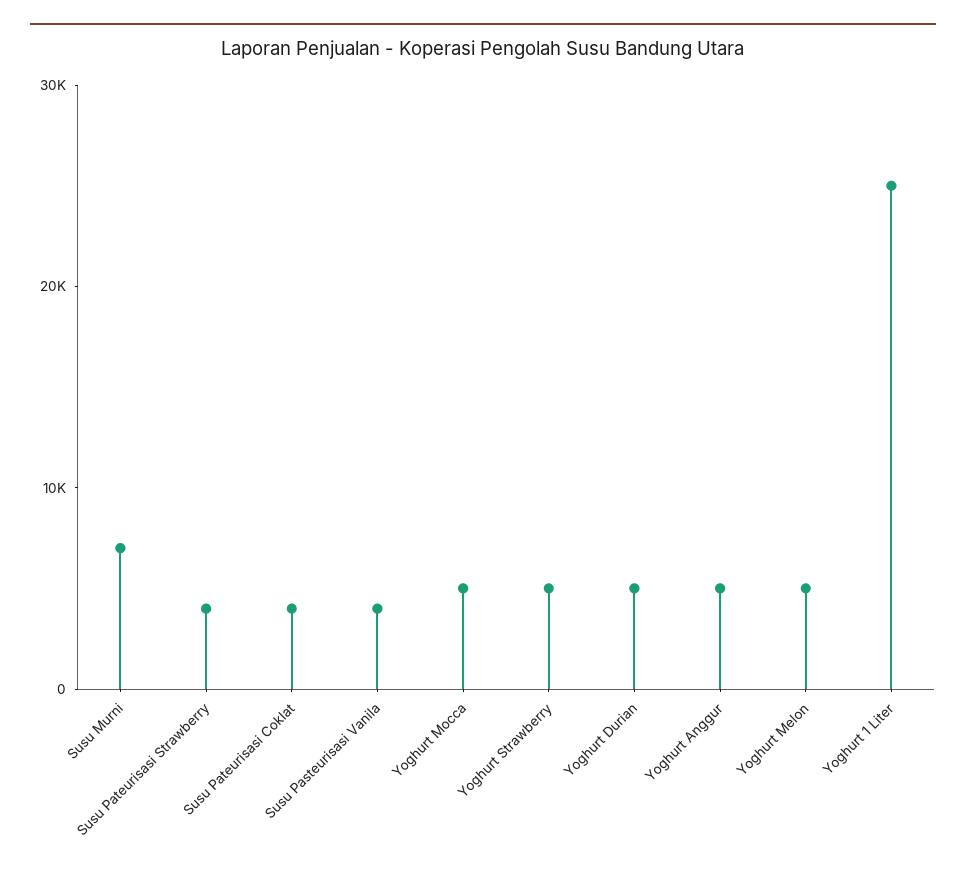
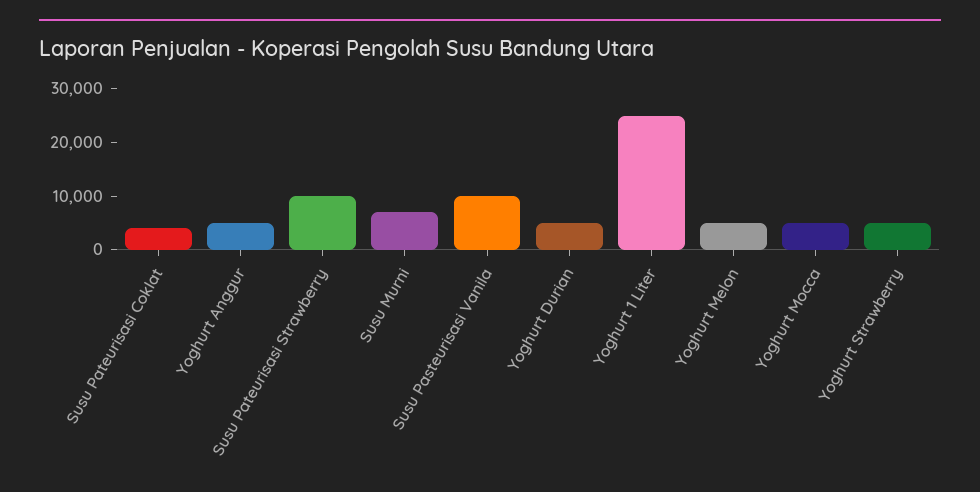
Susu Pateurisasi Strawberry: 4000 -> 10000
Susu Pasteurisasi Vanila: 4000 -> 10000

